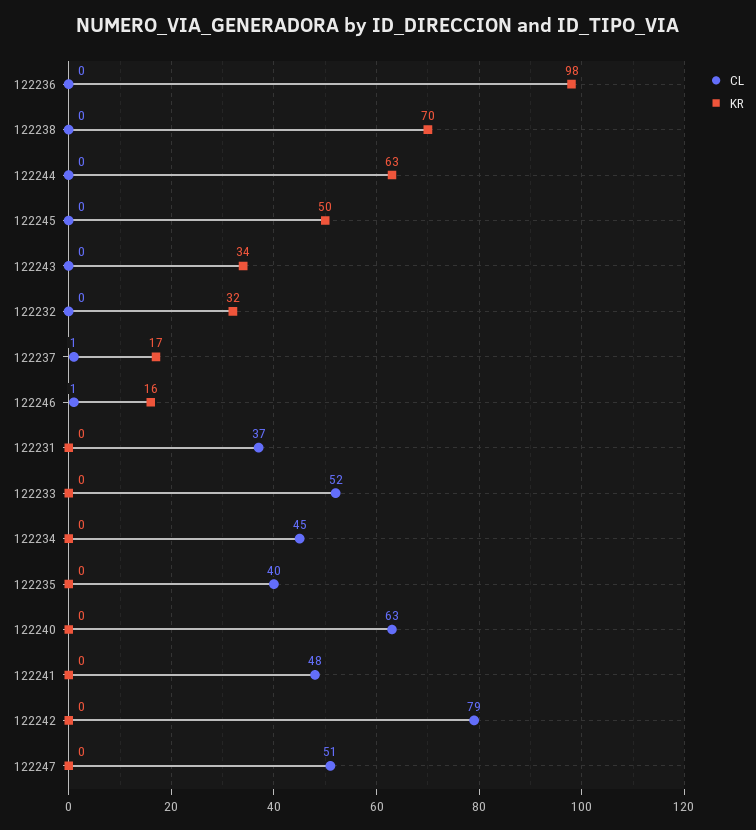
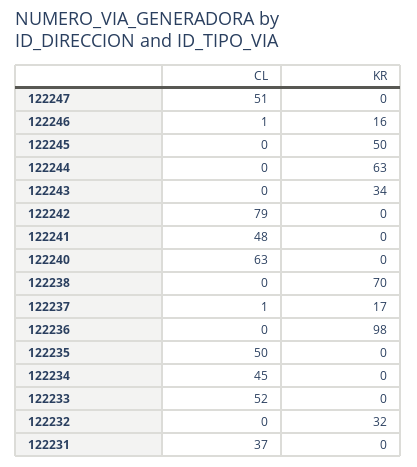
CL, 122235: 40 -> 50

